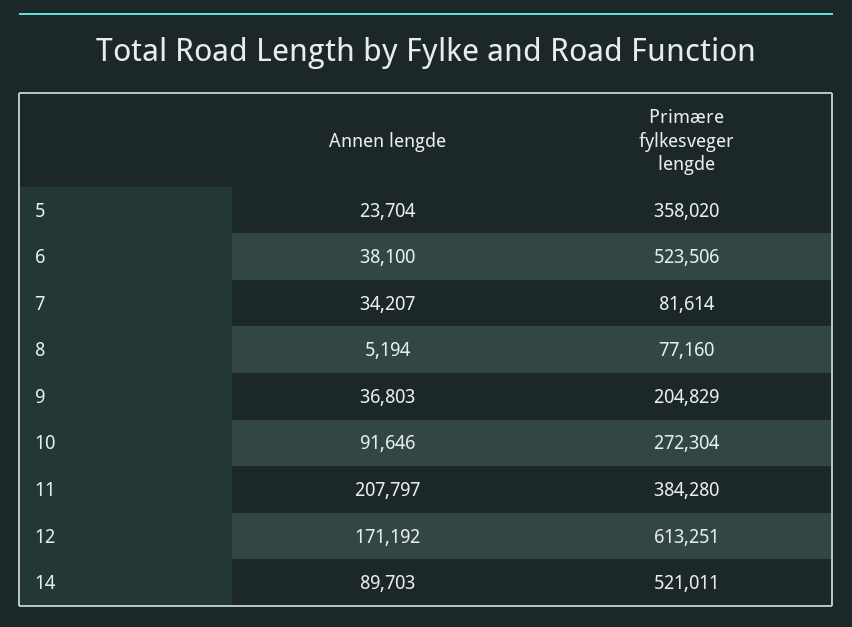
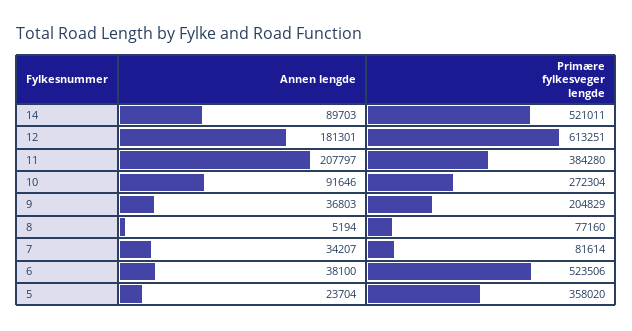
Annen lengde, 12: 171192 -> 181301

